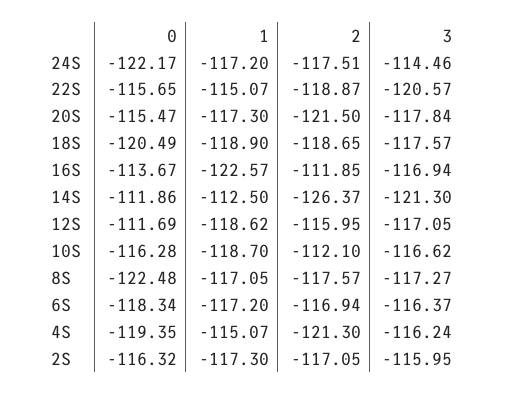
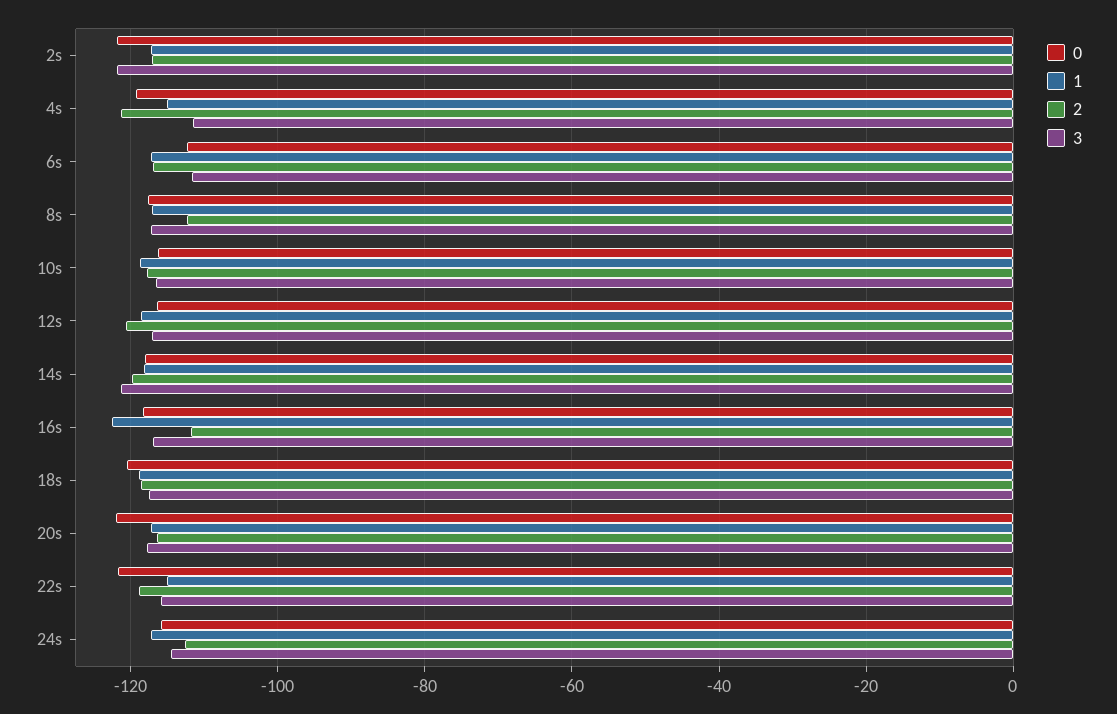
0, 24S: -122.17 -> -116
2, 24S: -117.51 -> -112
0, 22S: -115.65 -> -122
3, 22S: -120.57 -> -116
0, 20S: -115.47 -> -122
2, 20S: -121.5 -> -116
0, 16S: -113.67 -> -118
0, 14S: -111.86 -> -118
1, 14S: -112.5 -> -118
2, 14S: -126.37 -> -120
0, 12S: -111.69 -> -116
2, 12S: -115.95 -> -120
2, 10S: -112.1 -> -118
0, 8S: -122.48 -> -118
2, 8S: -117.57 -> -112
0, 6S: -118.34 -> -112
3, 6S: -116.37 -> -112
3, 4S: -116.24 -> -112
0, 2S: -116.32 -> -122
3, 2S: -115.95 -> -122

